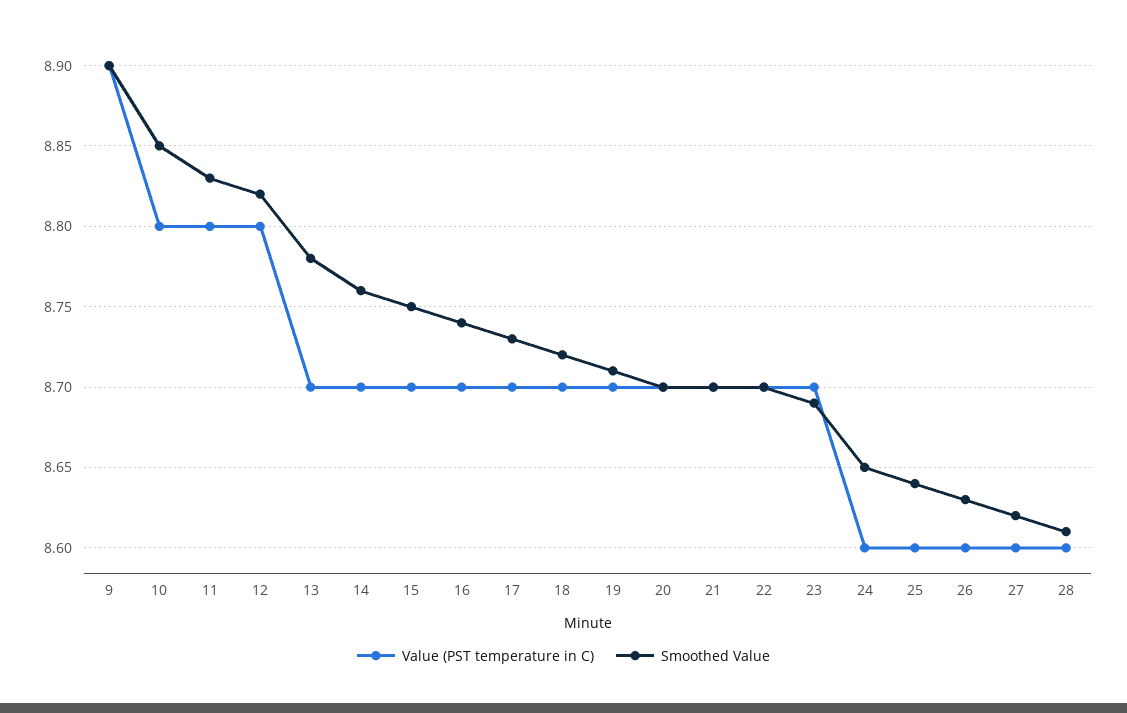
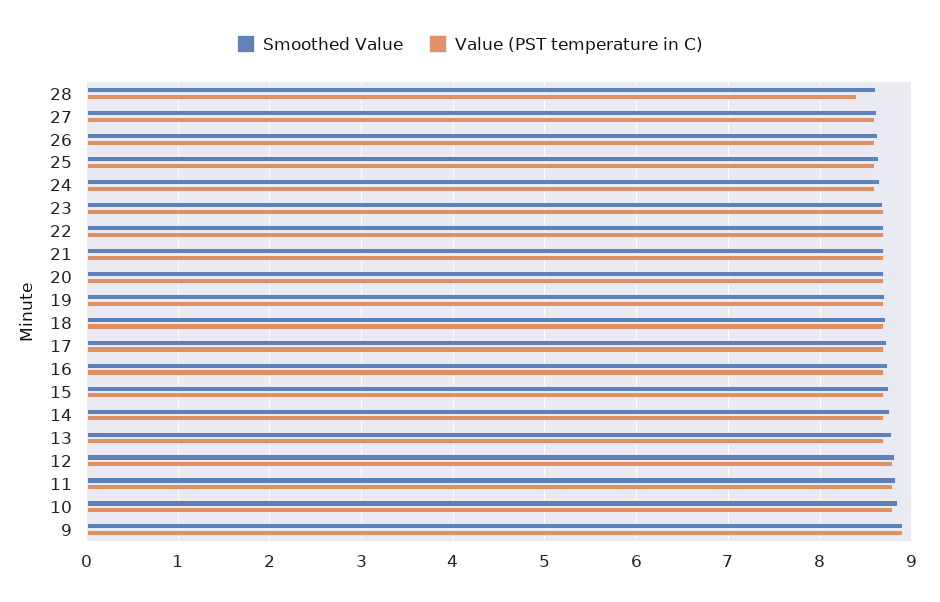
Value (PST temperature in C), 28: 8.6 -> 8.4

